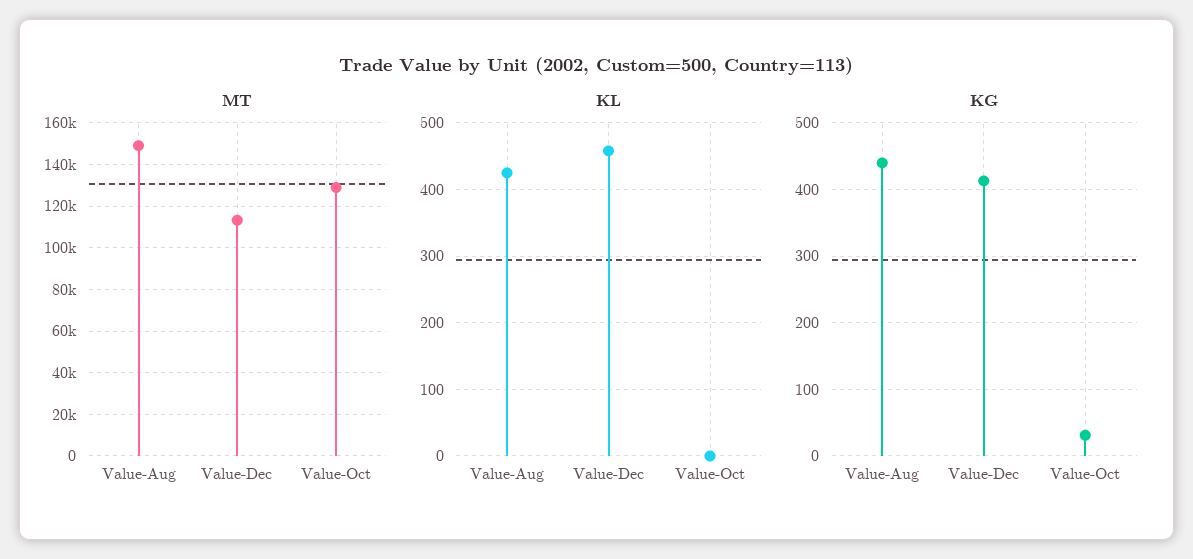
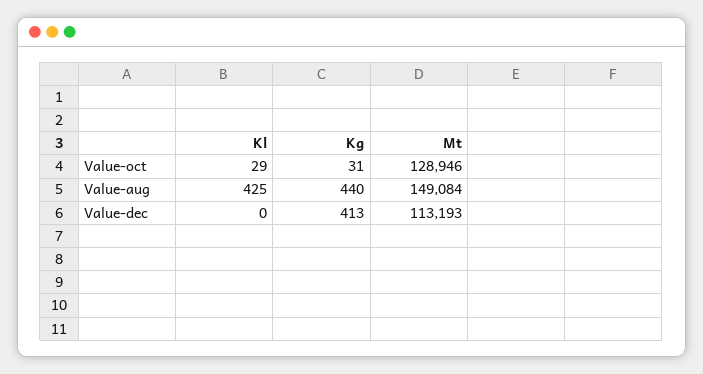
KL, Value-Dec: 460 -> 0
KL, Value-Oct: 0 -> 29

